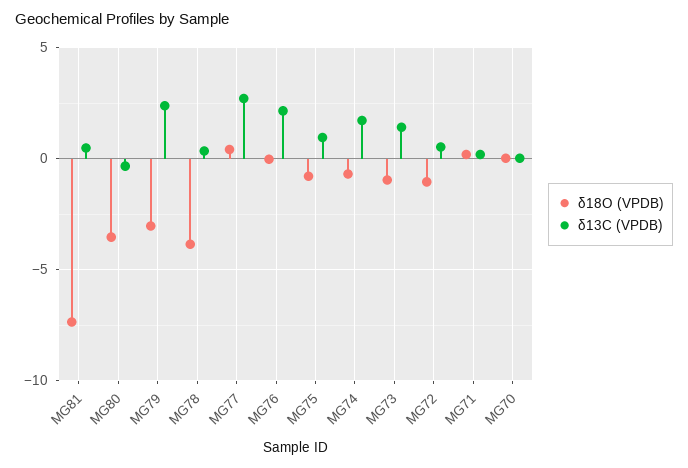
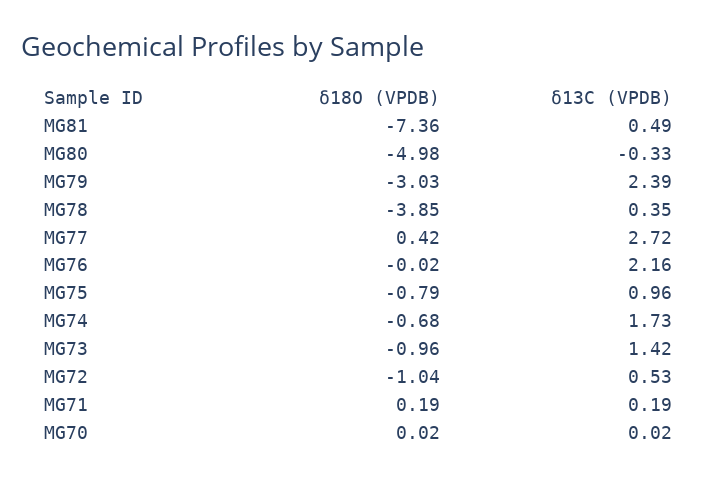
δ18O (VPDB), MG80: -3.5 -> -4.98

